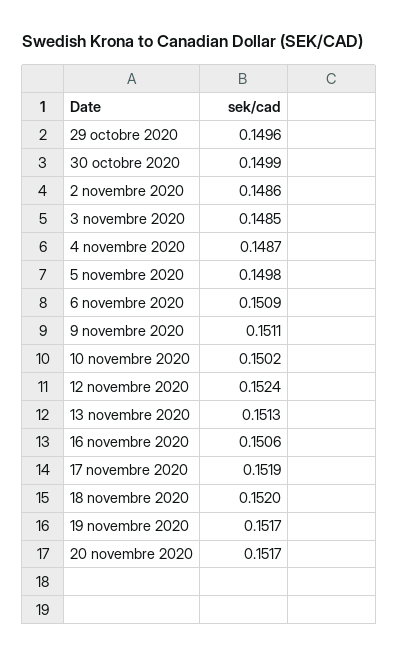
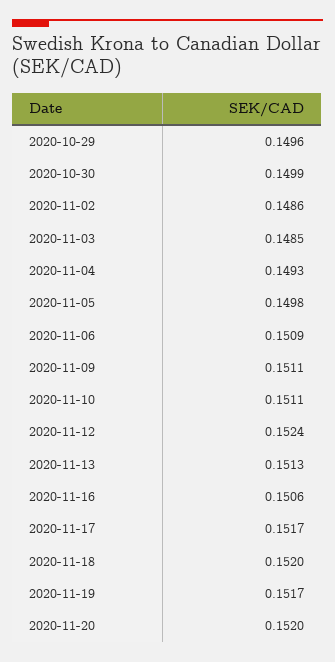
4 novembre 2020: 0.1487 -> 0.1493
10 novembre 2020: 0.1502 -> 0.1511
17 novembre 2020: 0.1519 -> 0.1517
20 novembre 2020: 0.1517 -> 0.152

